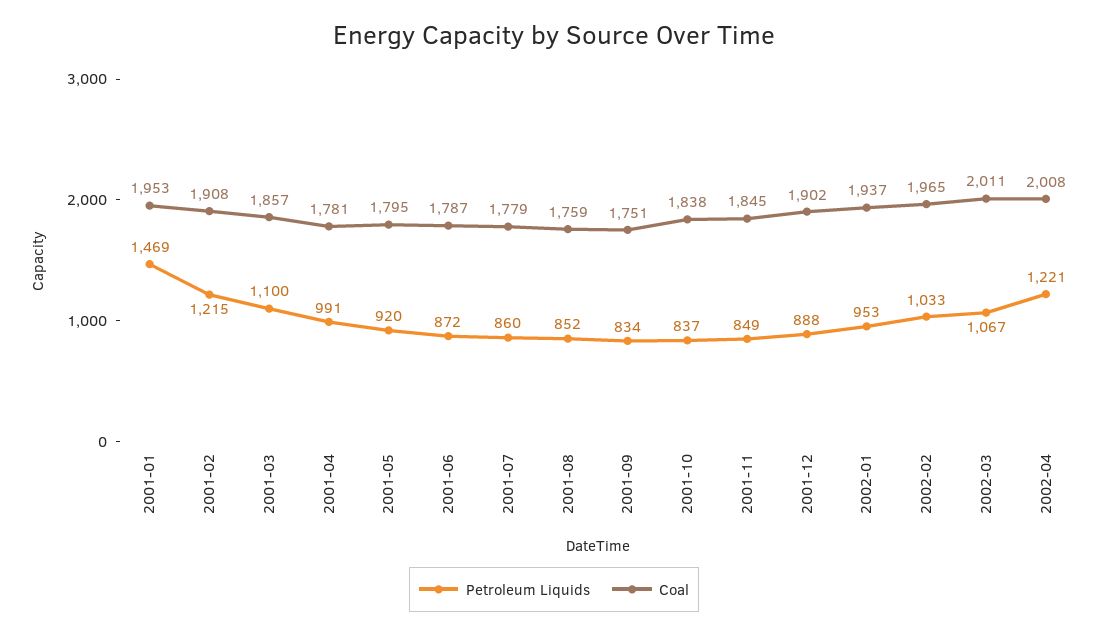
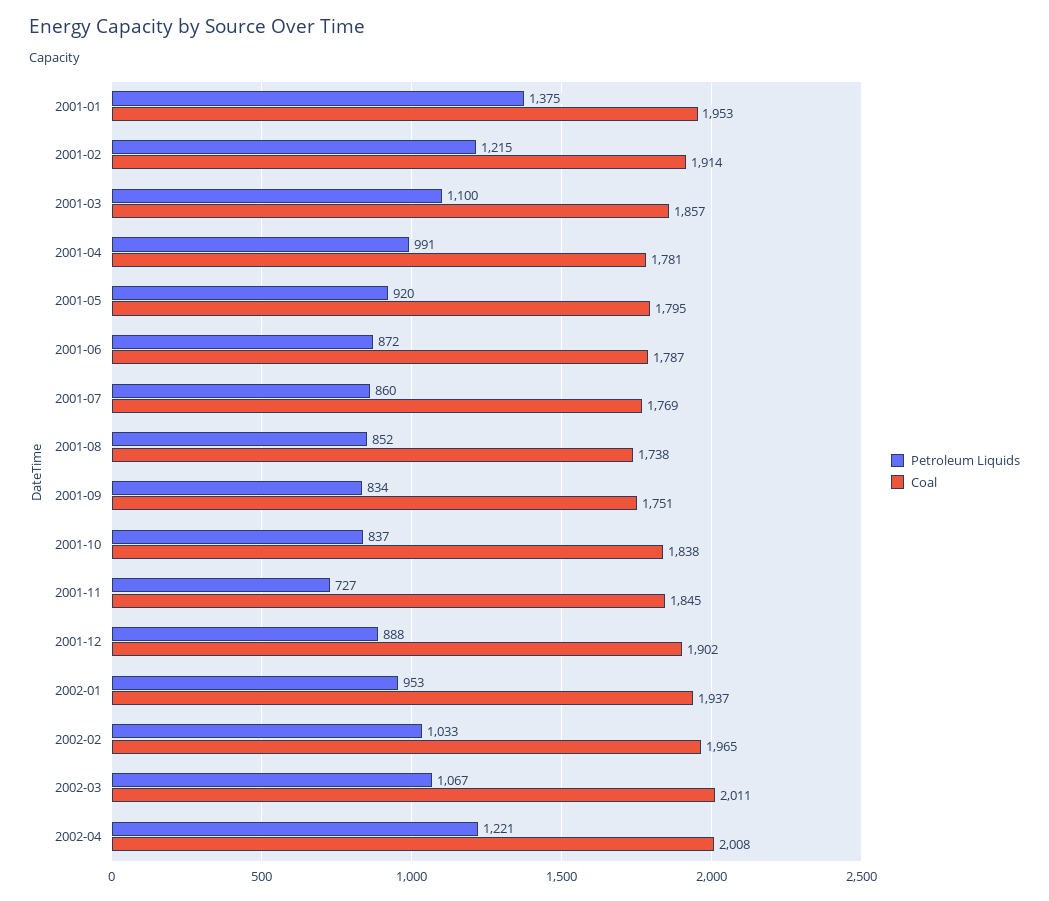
Petroleum Liquids, 2001-01: 1469 -> 1375
Coal, 2001-02: 1908 -> 1914
Coal, 2001-07: 1779 -> 1769
Coal, 2001-08: 1759 -> 1738
Petroleum Liquids, 2001-11: 849 -> 727

